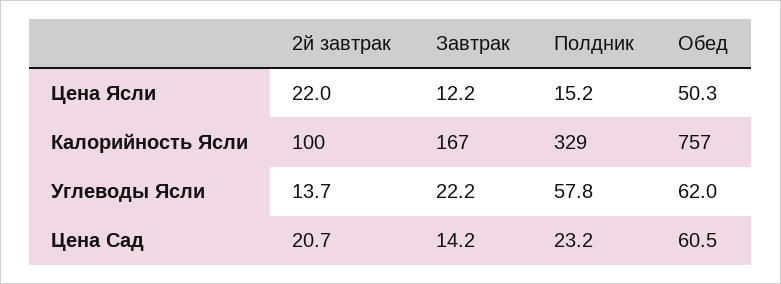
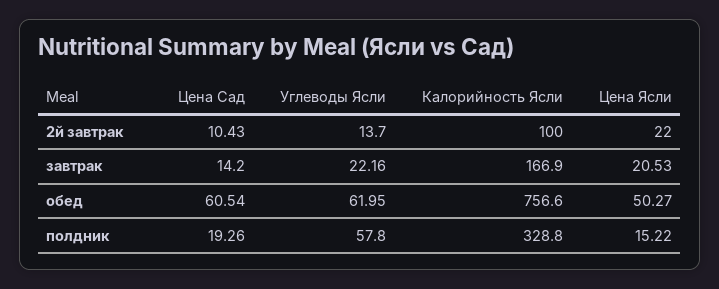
Завтрак, Цена Ясли: 12.2 -> 20.53
2й завтрак, Цена Сад: 20.7 -> 10.43
Полдник, Цена Сад: 23.2 -> 19.26

